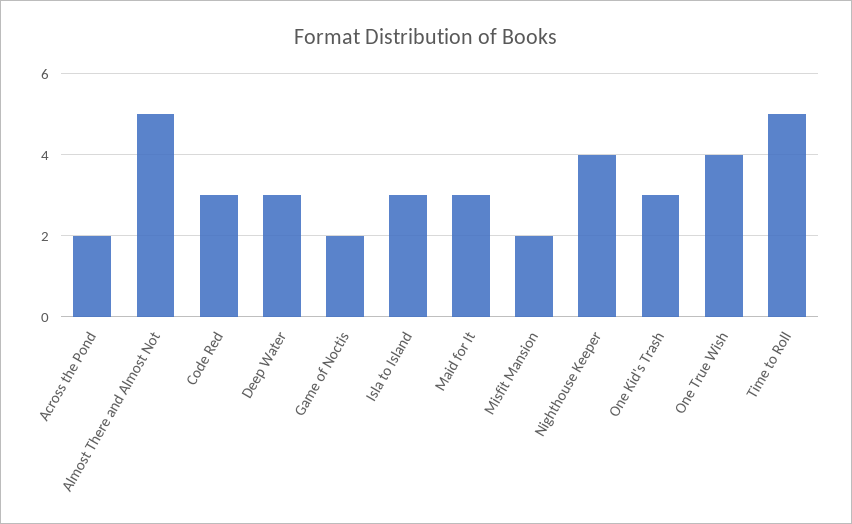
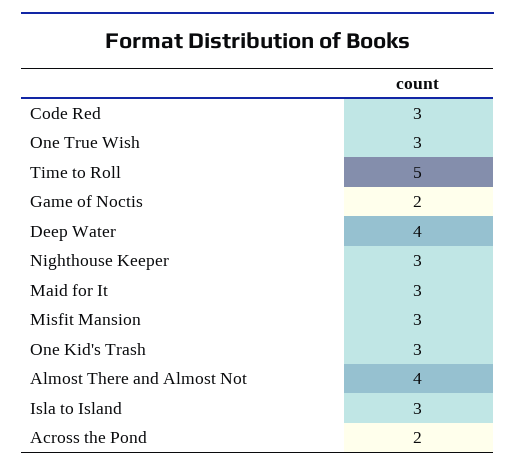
Almost There and Almost Not: 5 -> 4
Deep Water: 3 -> 4
Misfit Mansion: 2 -> 3
Nighthouse Keeper: 4 -> 3
One True Wish: 4 -> 3

